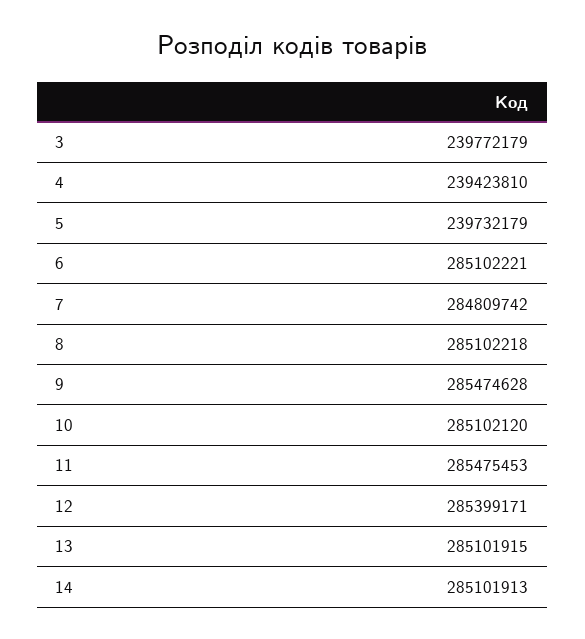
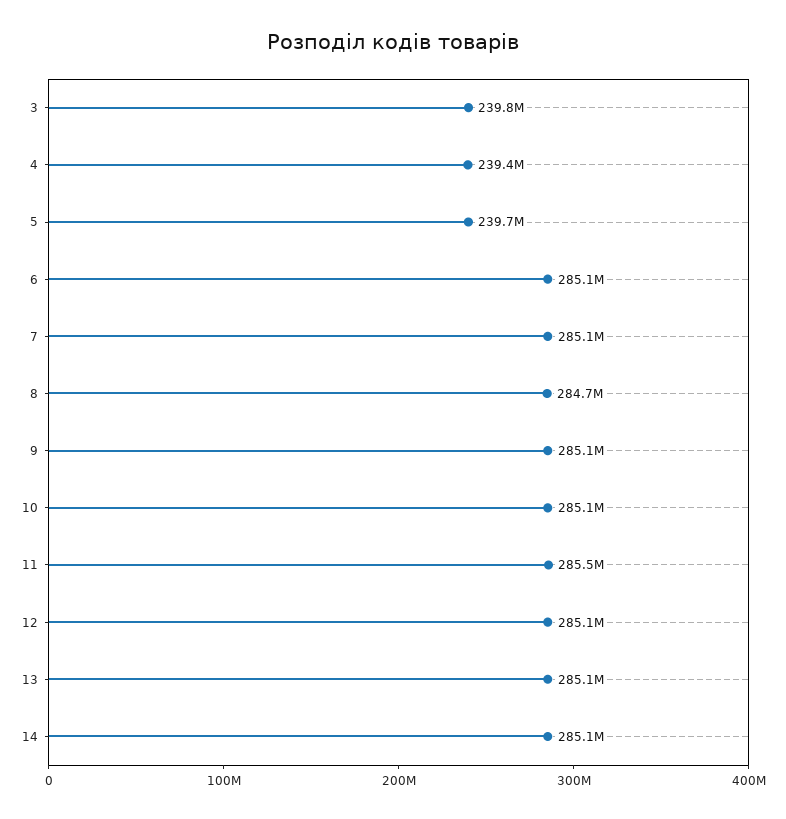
7: 284809742 -> 285100000
8: 285102218 -> 284700000
9: 285474628 -> 285100000
12: 285399171 -> 285100000

